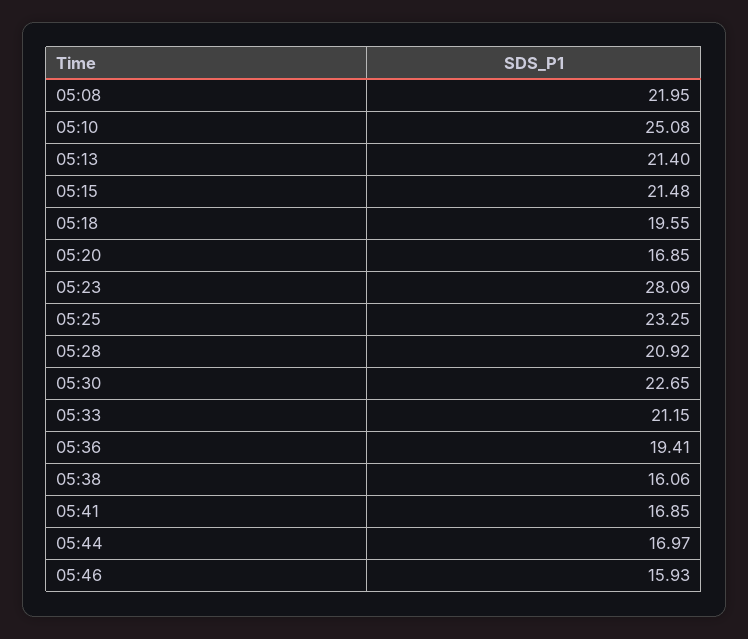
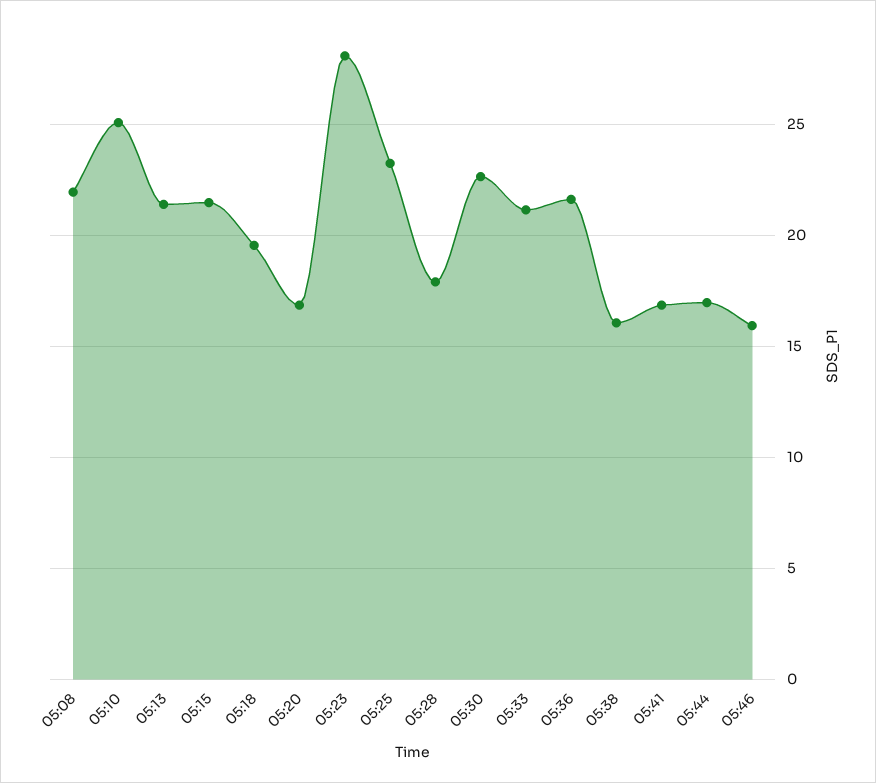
05:28: 20.92 -> 18
05:36: 19.41 -> 21.5

